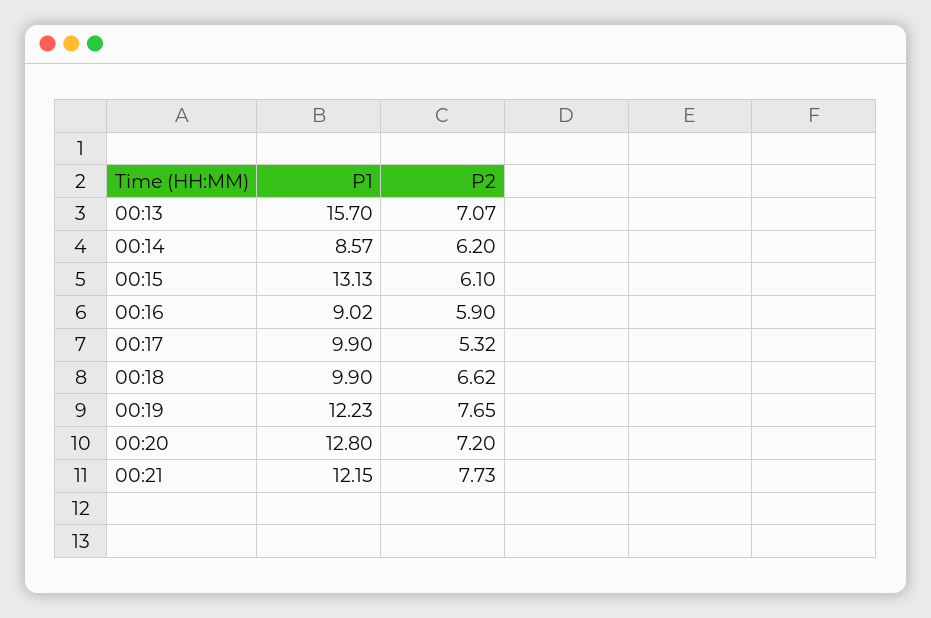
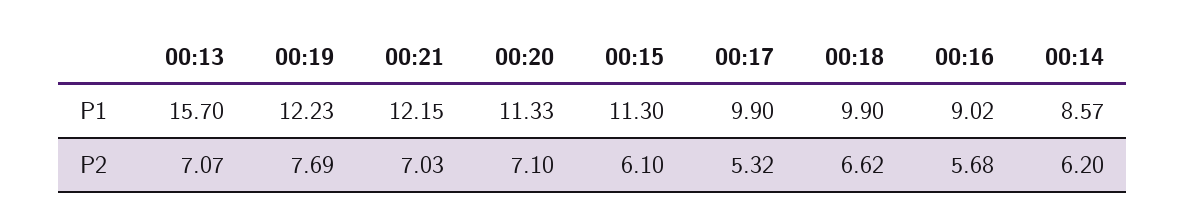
P1, 00:15: 13.13 -> 11.3
P2, 00:16: 5.9 -> 5.68
P2, 00:19: 7.65 -> 7.69
P1, 00:20: 12.8 -> 11.33
P2, 00:20: 7.2 -> 7.1
P2, 00:21: 7.73 -> 7.03

